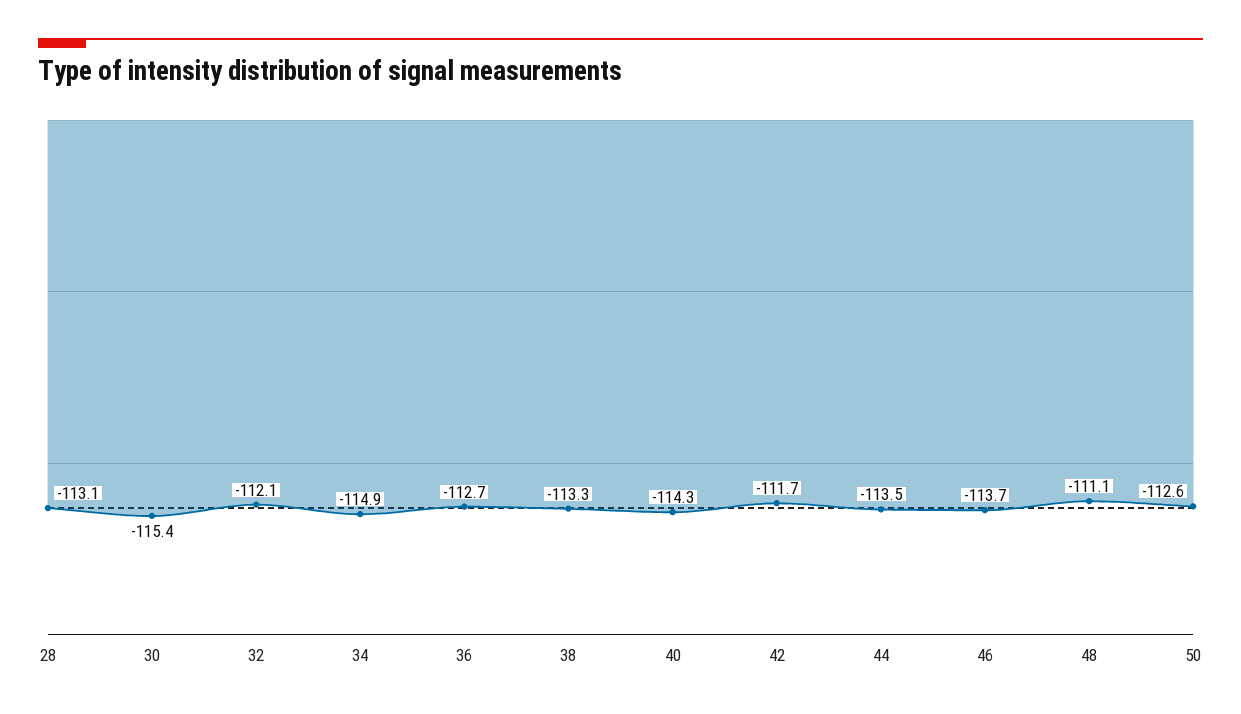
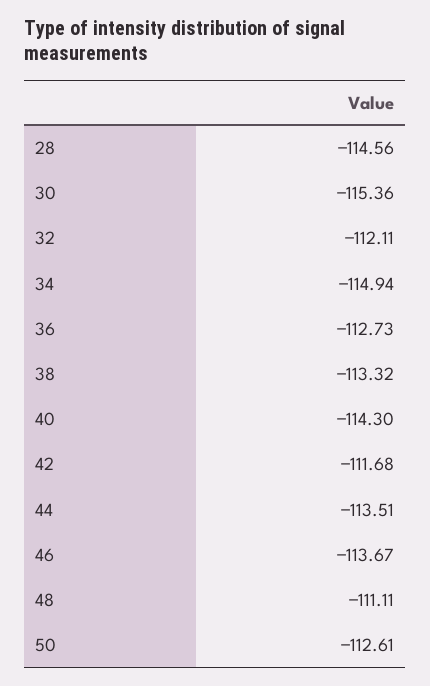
28: -113.1 -> -114.56

